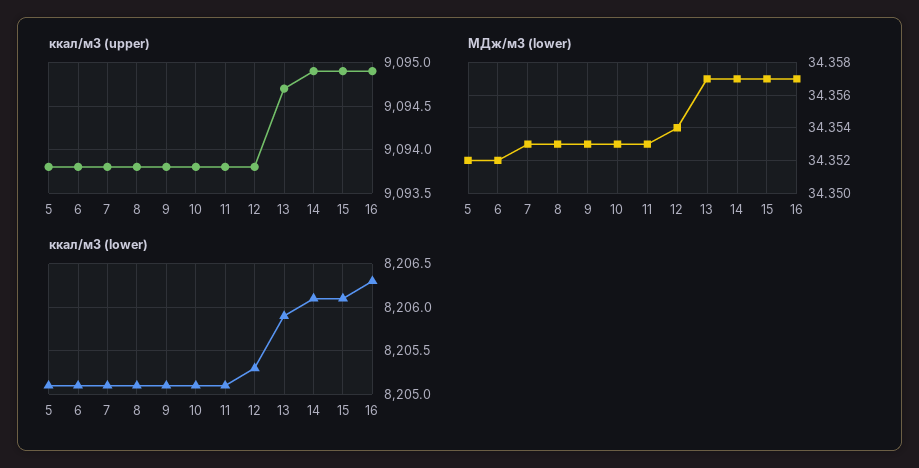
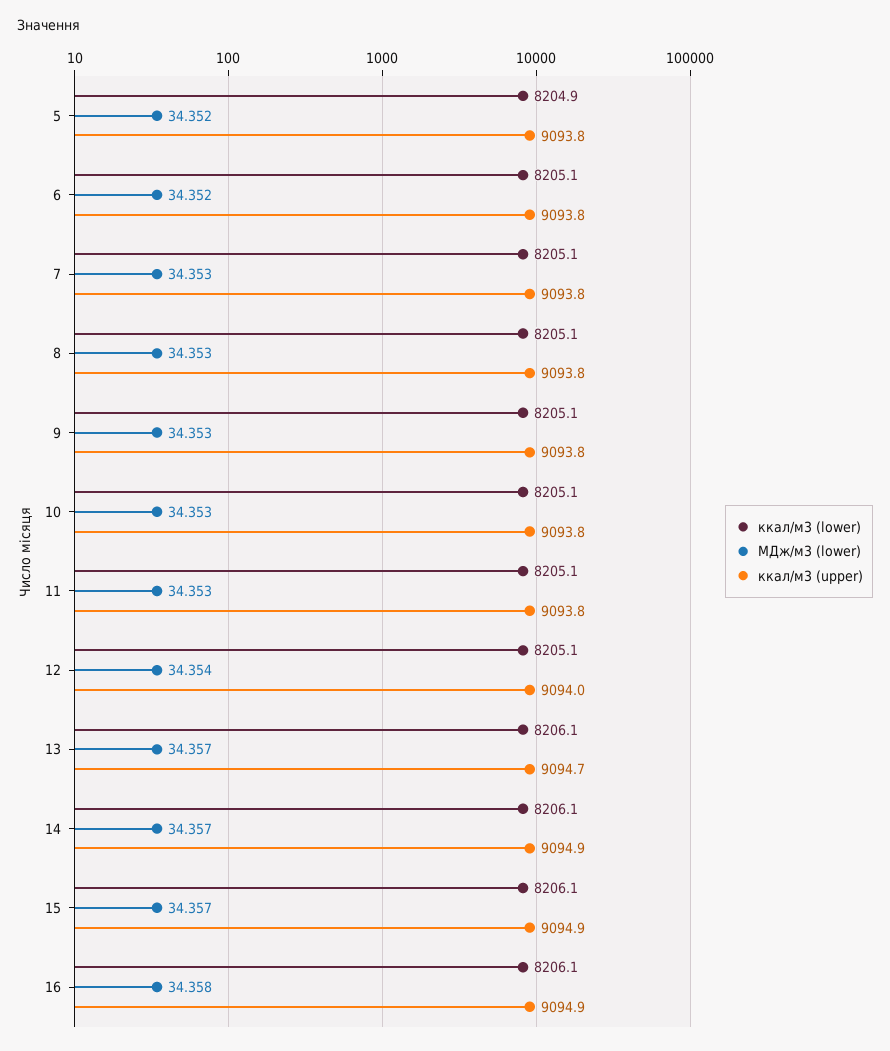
ккал/м3 (upper), 12: 9093.8 -> 9094
МДж/м3 (lower), 16: 34.357 -> 34.358
ккал/м3 (lower), 5: 8205.1 -> 8204.9
ккал/м3 (lower), 12: 8205.3 -> 8205.1
ккал/м3 (lower), 13: 8205.9 -> 8206.1
ккал/м3 (lower), 16: 8206.3 -> 8206.1

